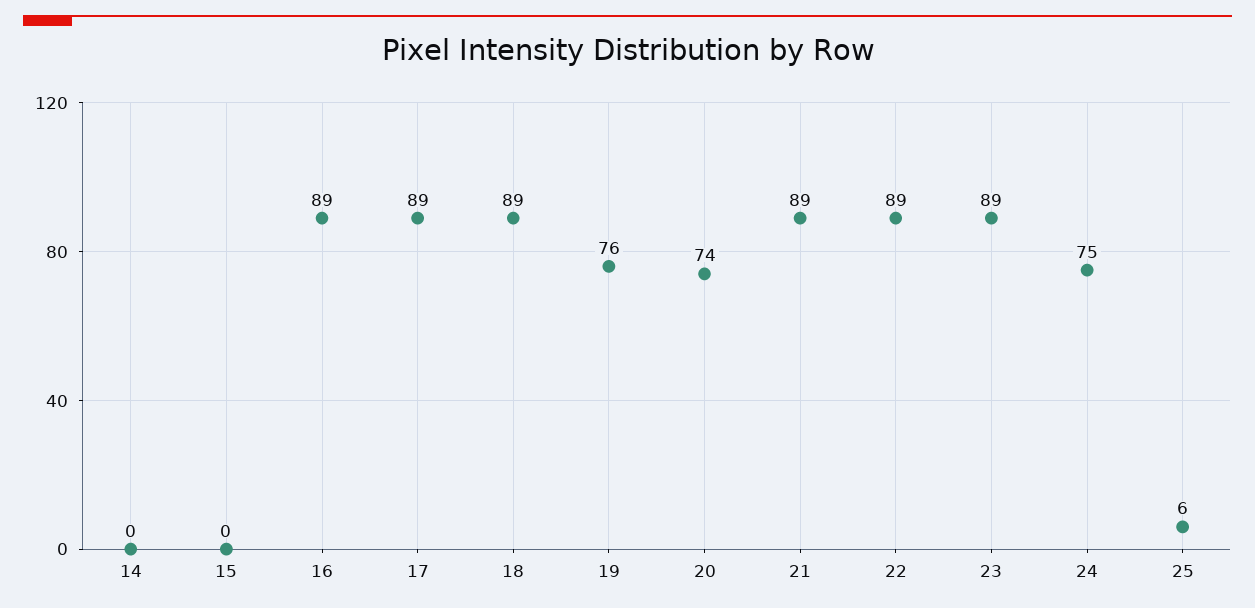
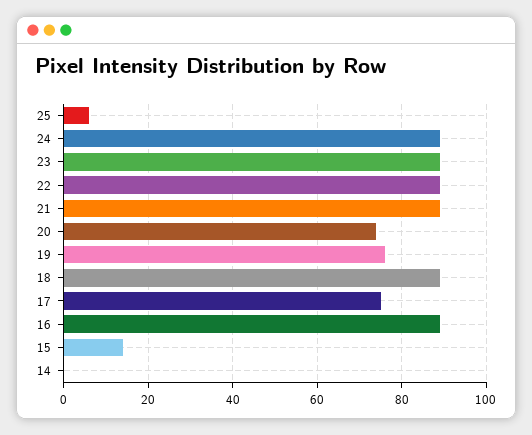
15: 0 -> 15
17: 89 -> 75
24: 75 -> 90

